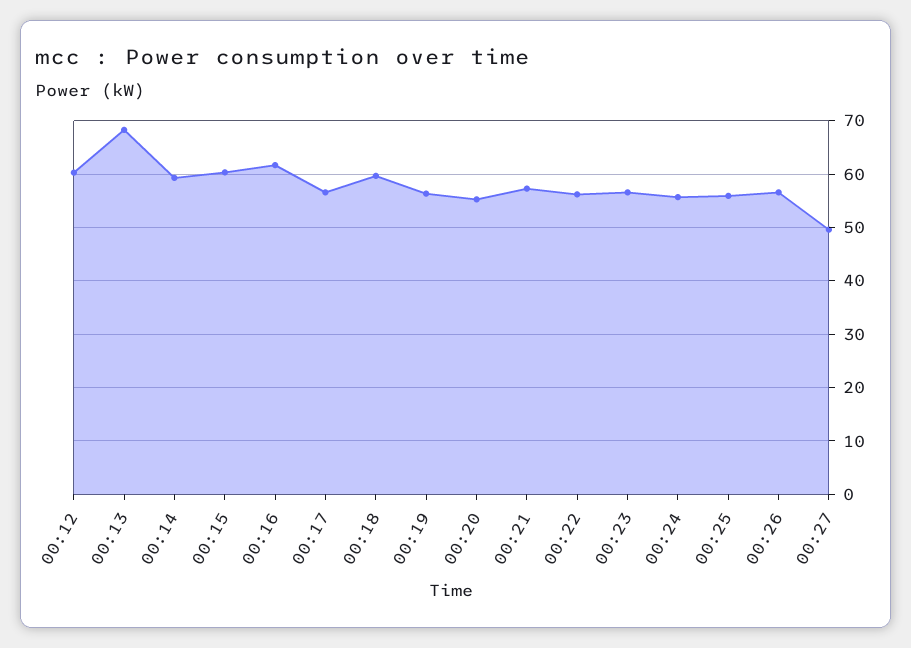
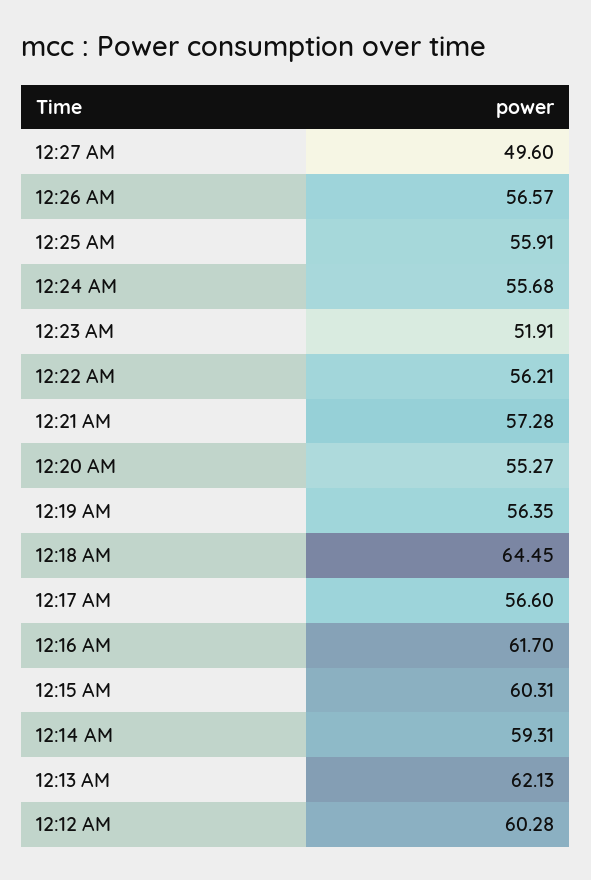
00:13: 68 -> 62.13
00:18: 60 -> 64.45
00:23: 56 -> 51.91

